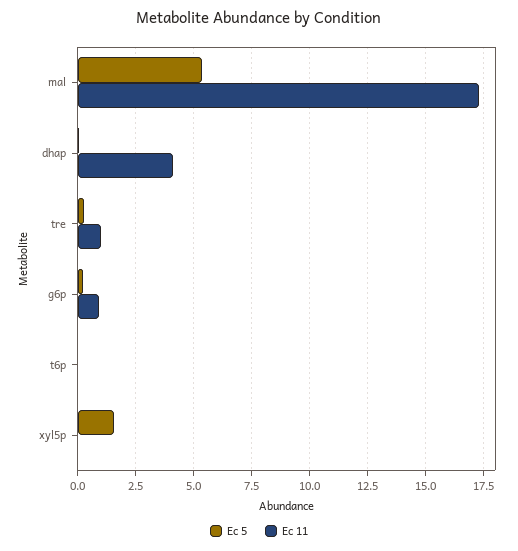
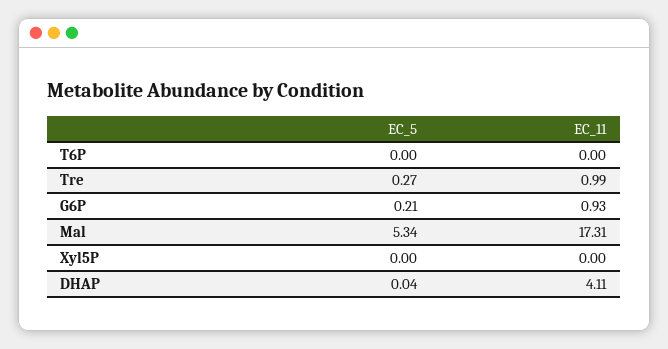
Ec 5, xyl5p: 1.5 -> 0

